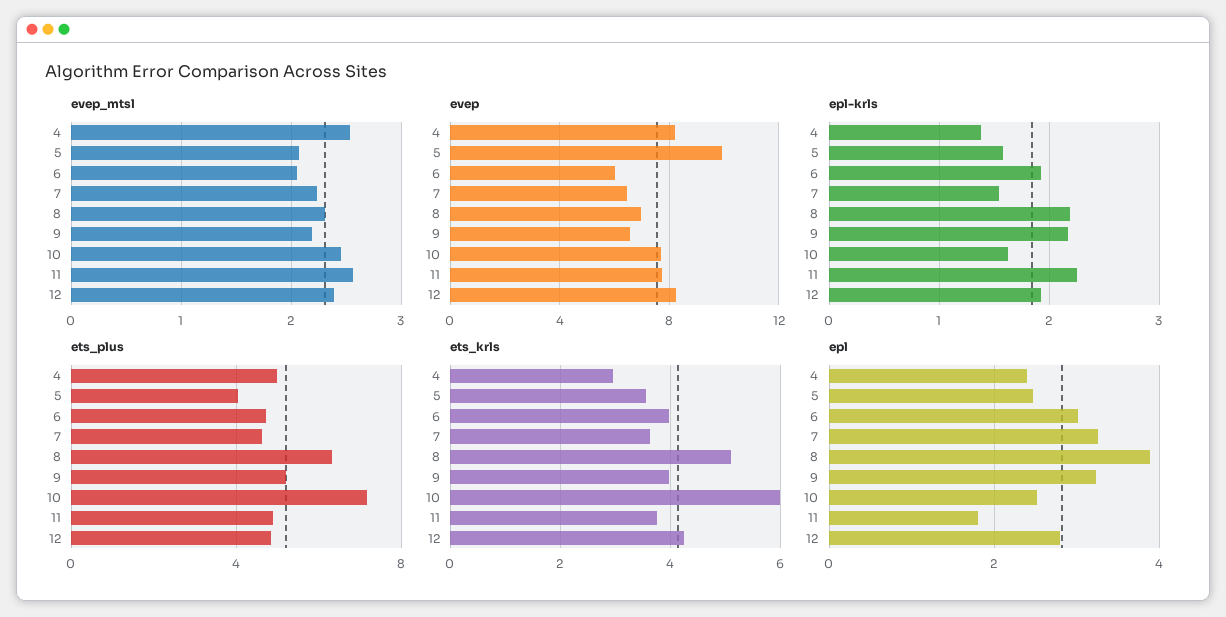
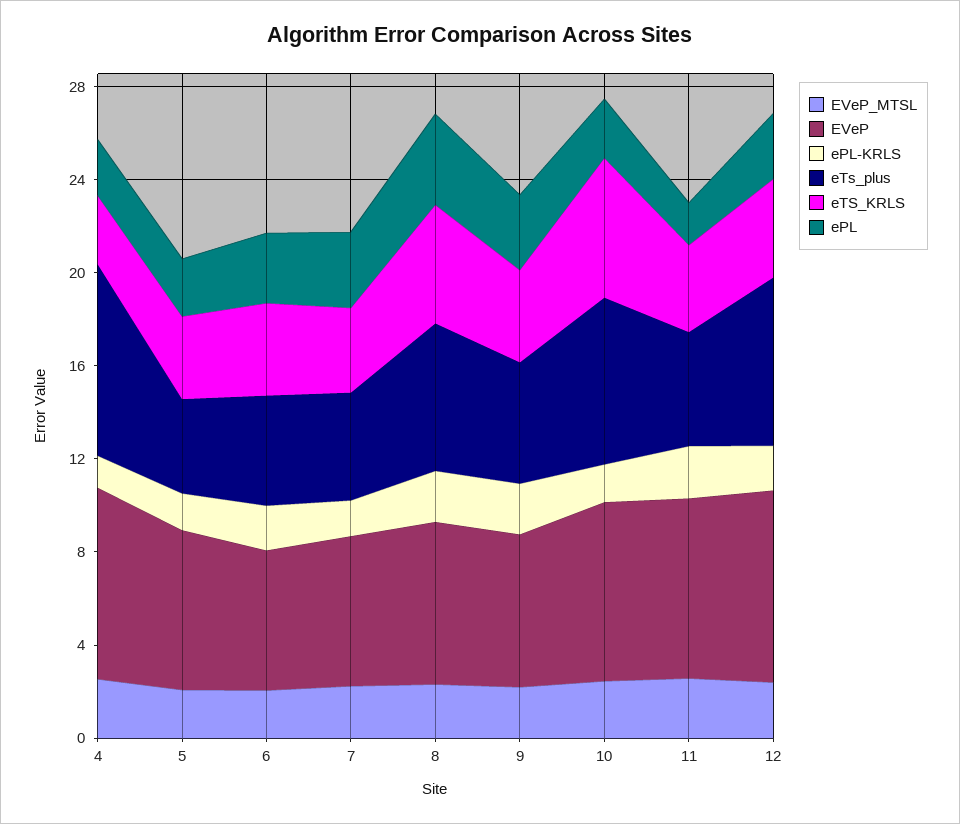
evep, 5: 10 -> 7
ets_plus, 4: 5 -> 8
ets_plus, 12: 5 -> 7

